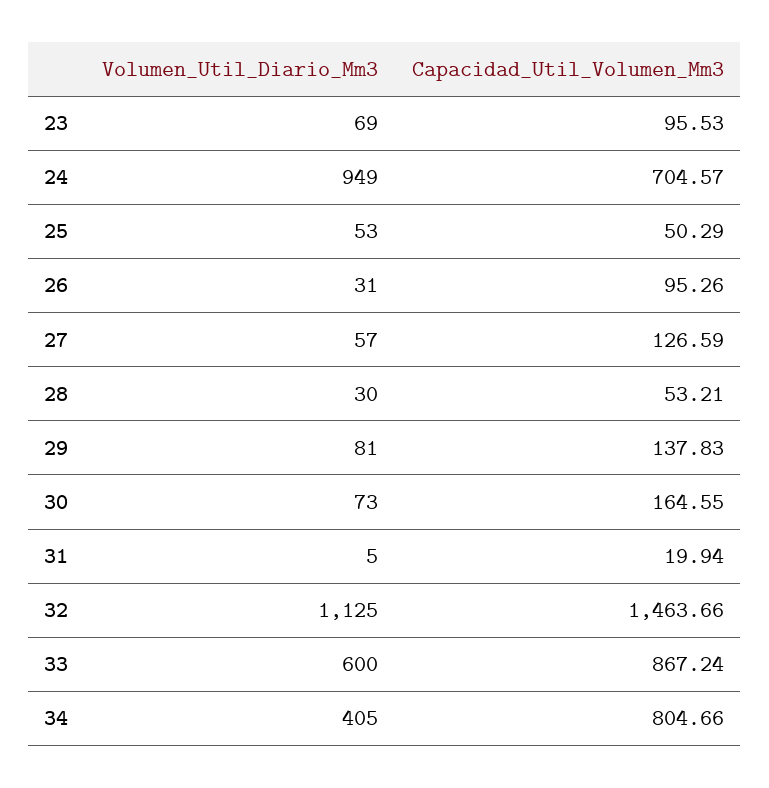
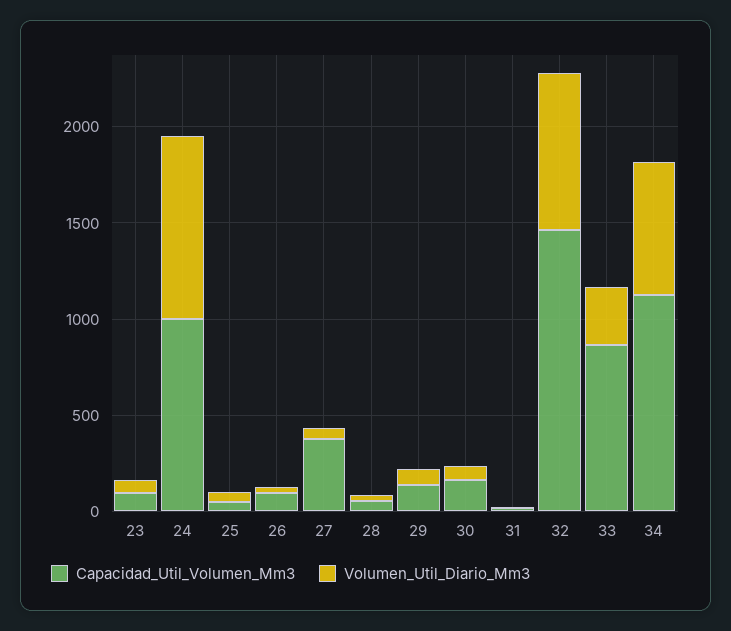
Capacidad_Util_Volumen_Mm3, 24: 704.57 -> 1000
Capacidad_Util_Volumen_Mm3, 27: 126.59 -> 400
Volumen_Util_Diario_Mm3, 32: 1125 -> 800
Volumen_Util_Diario_Mm3, 33: 600 -> 300
Volumen_Util_Diario_Mm3, 34: 405 -> 700
Capacidad_Util_Volumen_Mm3, 34: 804.66 -> 1100

